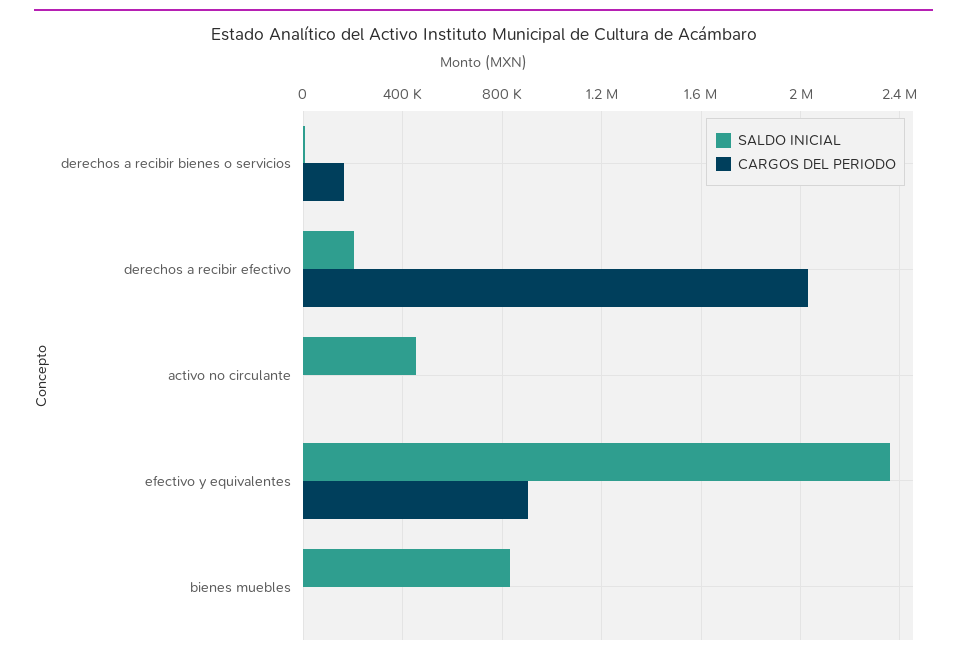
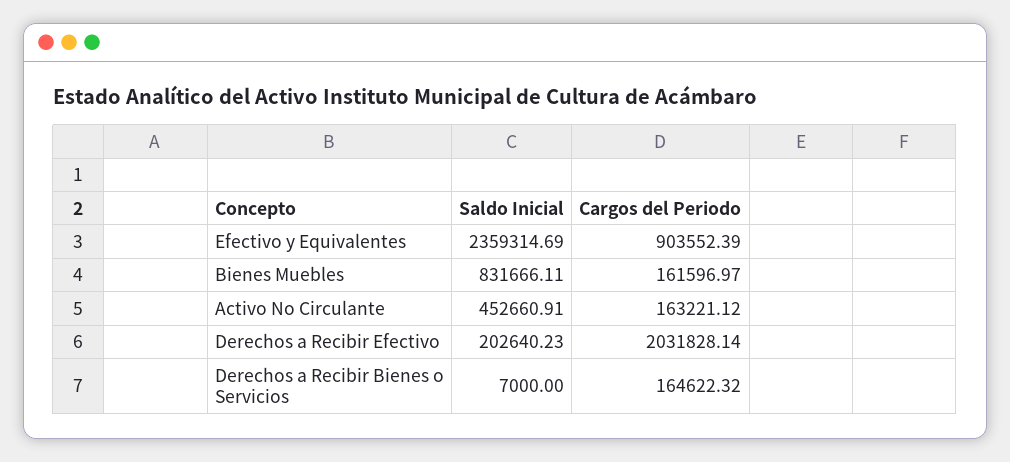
CARGOS DEL PERIODO, activo no circulante: 0 -> 163221.12
CARGOS DEL PERIODO, bienes muebles: 0 -> 161596.97

